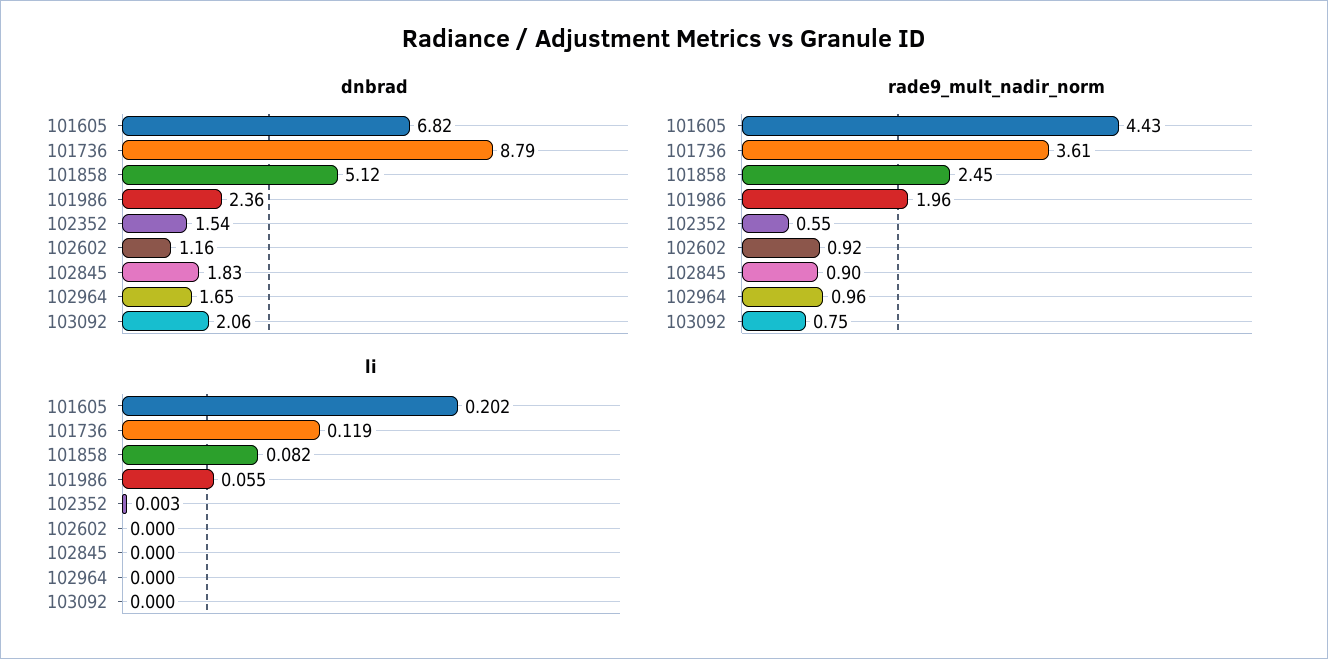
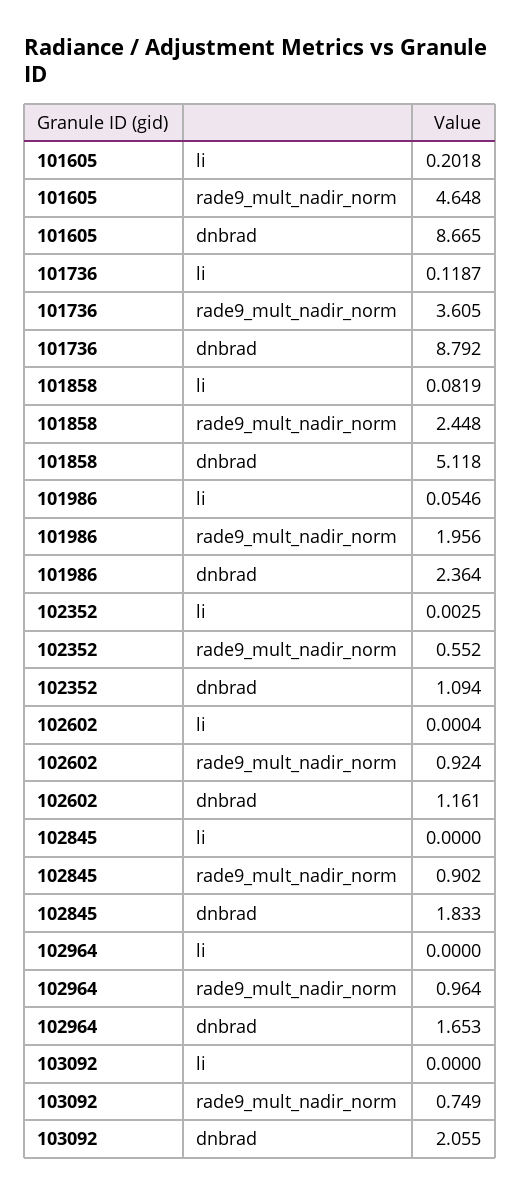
dnbrad, 101605: 6.82 -> 8.665
dnbrad, 102352: 1.54 -> 1.094
rade9_mult_nadir_norm, 101605: 4.43 -> 4.648

